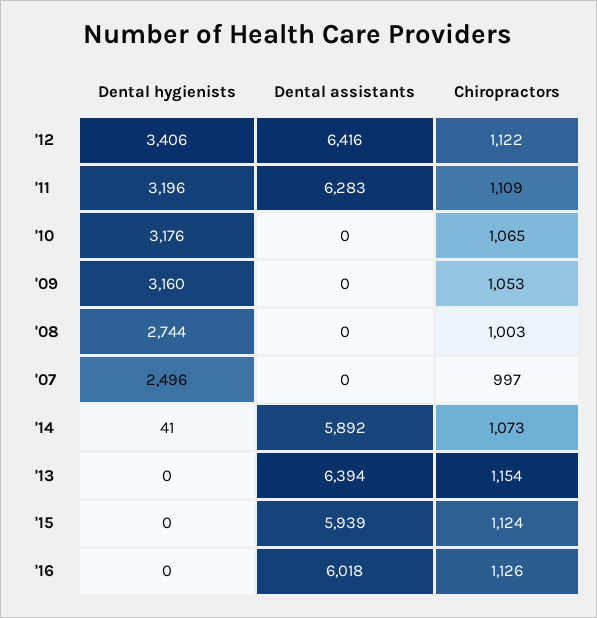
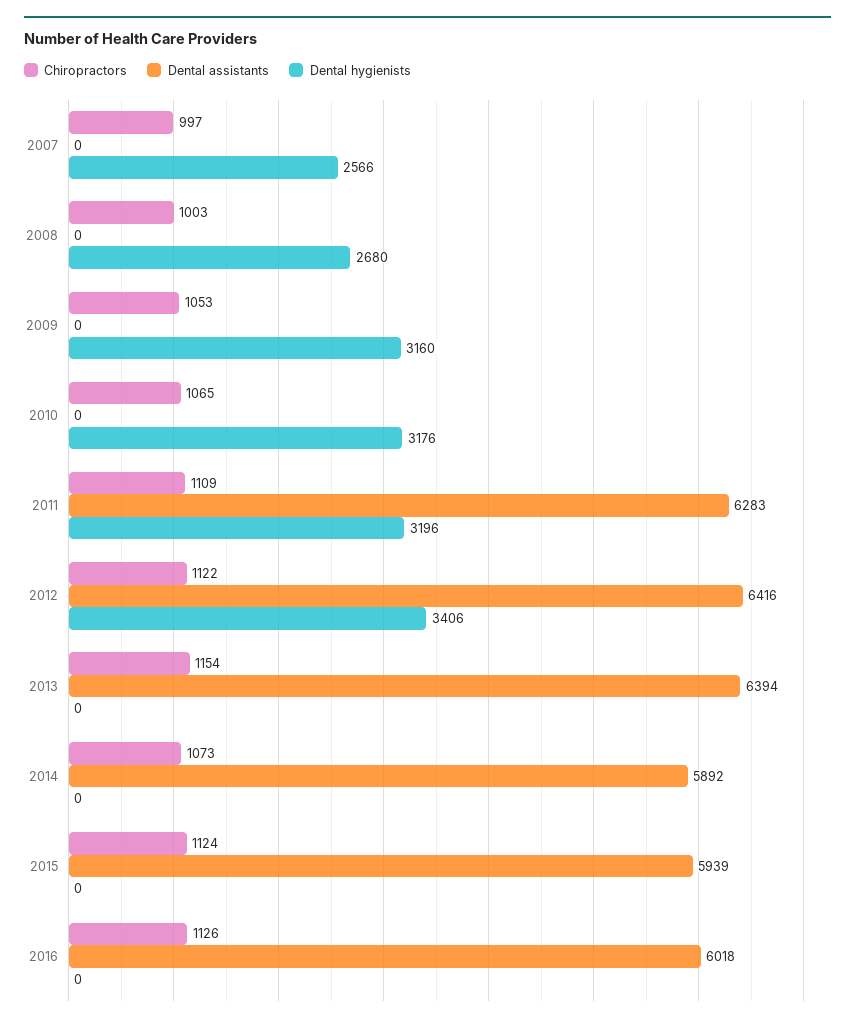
Dental hygienists, '08: 2744 -> 2680
Dental hygienists, '07: 2496 -> 2566
Dental hygienists, '14: 41 -> 0

